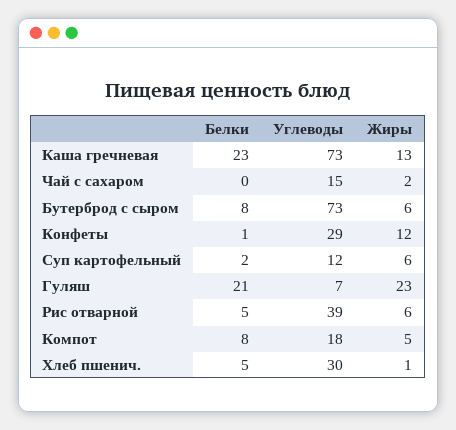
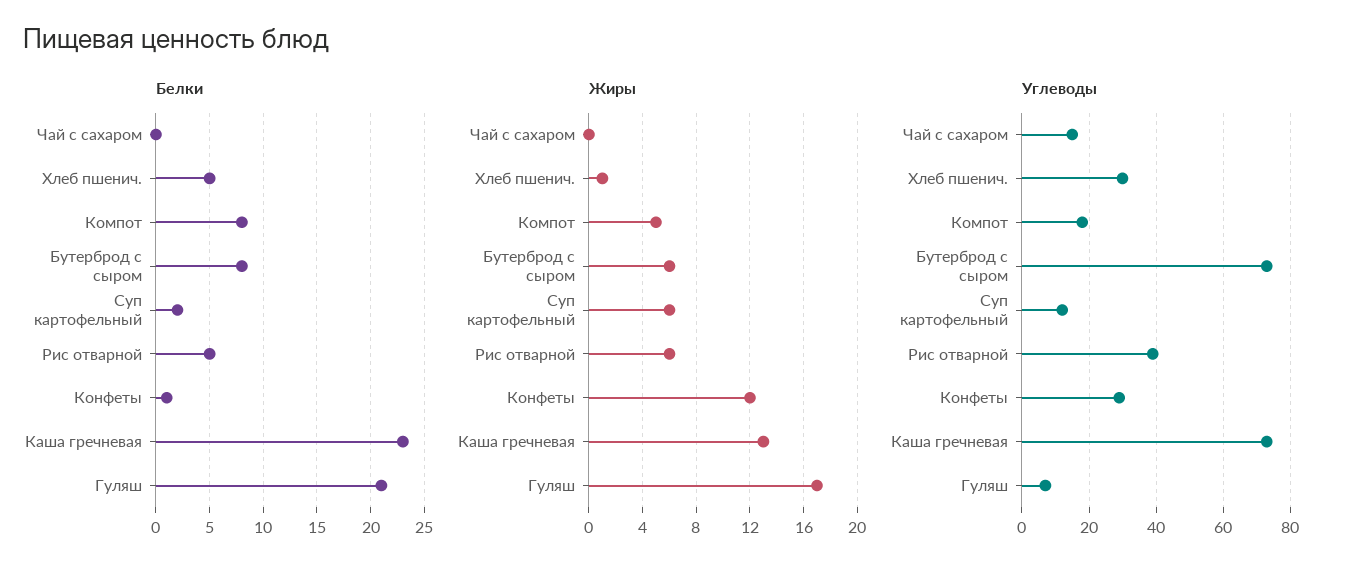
Жиры, Чай с сахаром: 2 -> 0
Жиры, Гуляш: 23 -> 17

